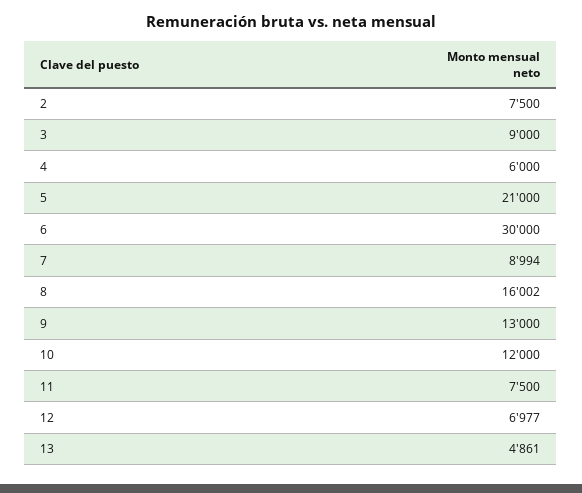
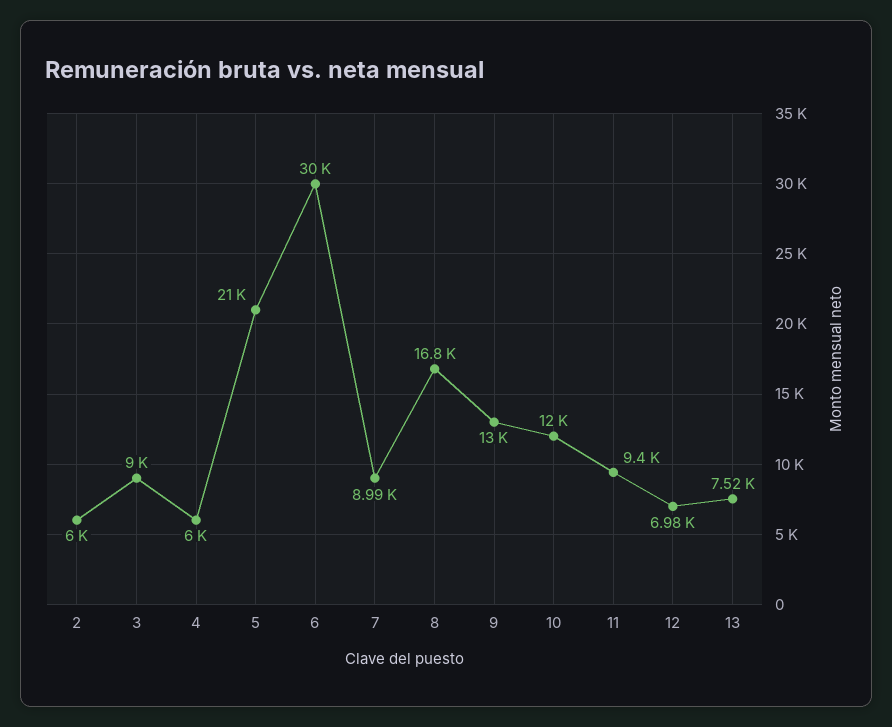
2: 7500 -> 6000
8: 16002 -> 16800
11: 7500 -> 9400
13: 4861 -> 7520

